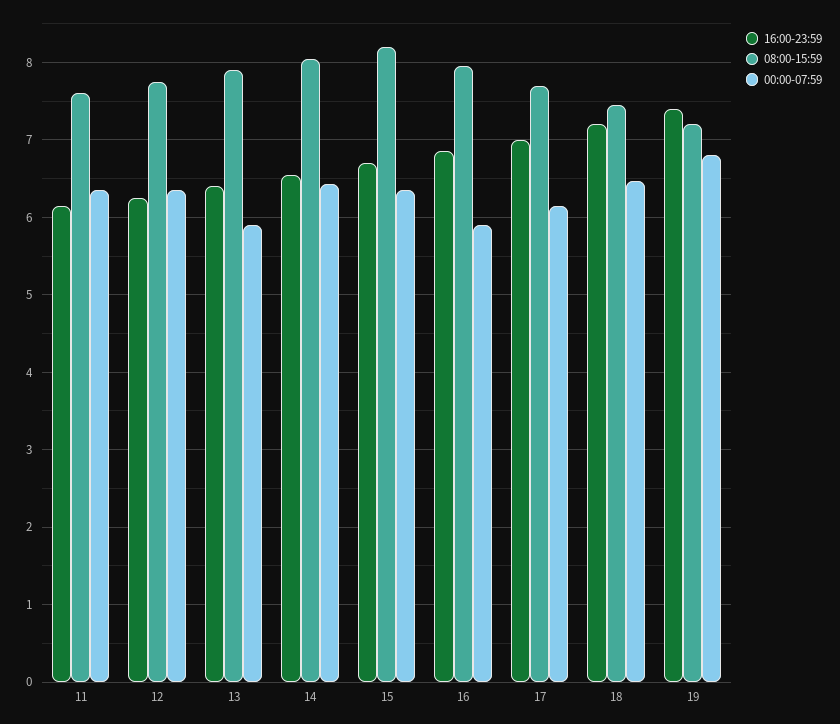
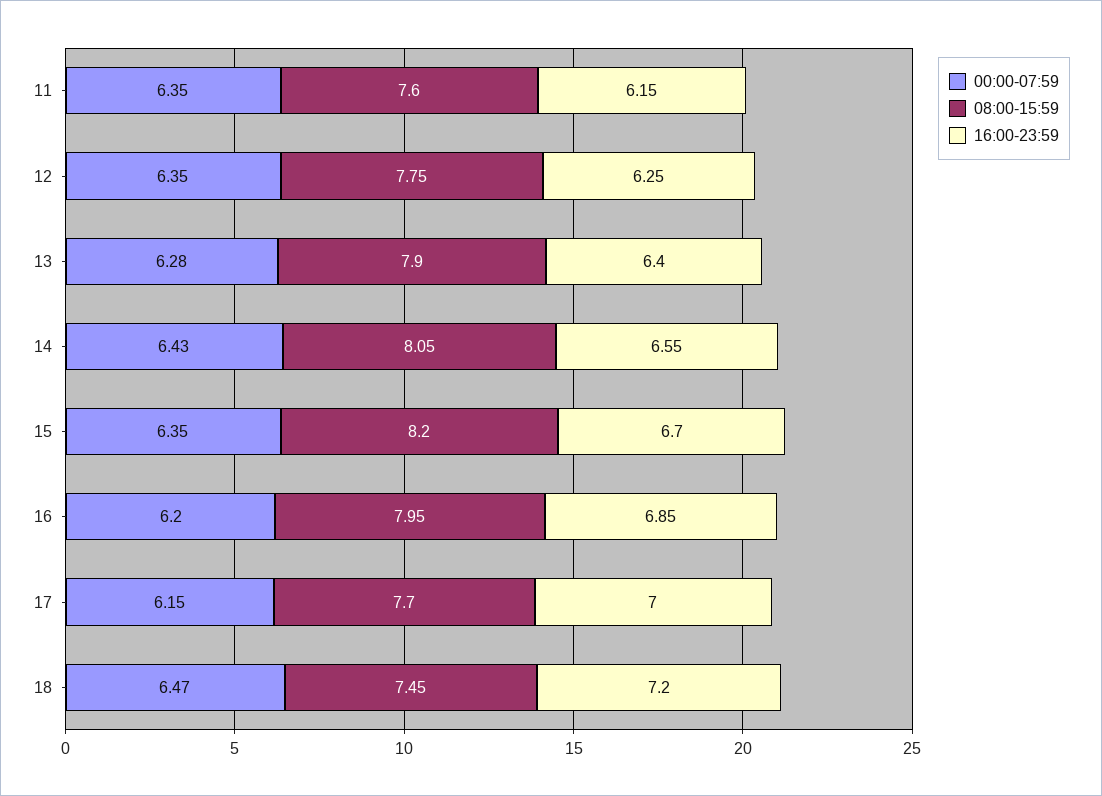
00:00-07:59, 13: 5.9 -> 6.28
00:00-07:59, 16: 5.9 -> 6.2
16:00-23:59, 19: 7.4 -> none
08:00-15:59, 19: 7.2 -> none
00:00-07:59, 19: 6.8 -> none

